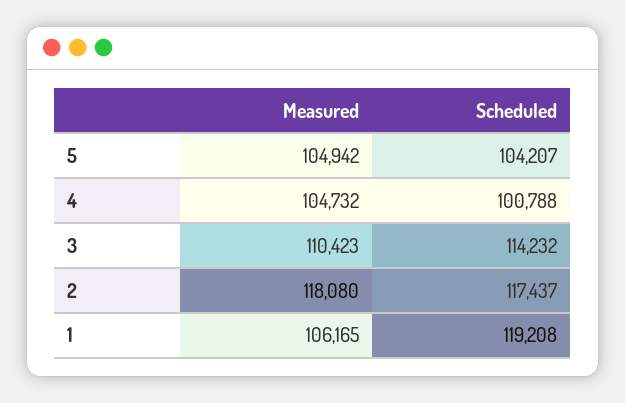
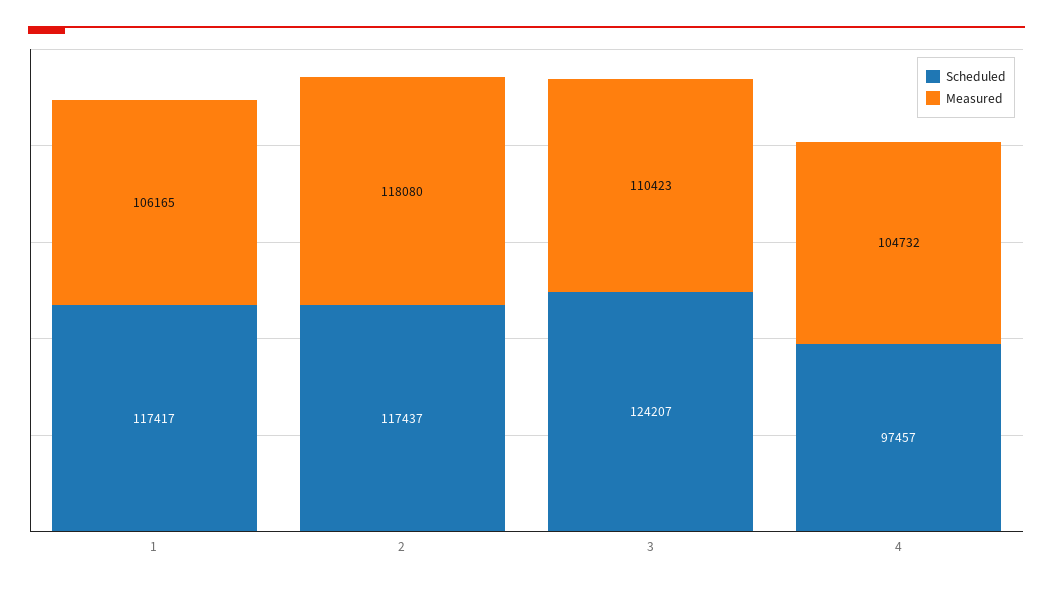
Measured, 5: 104942 -> none
Scheduled, 5: 104207 -> none
Scheduled, 4: 100788 -> 97457
Scheduled, 3: 114232 -> 124207
Scheduled, 1: 119208 -> 117417

